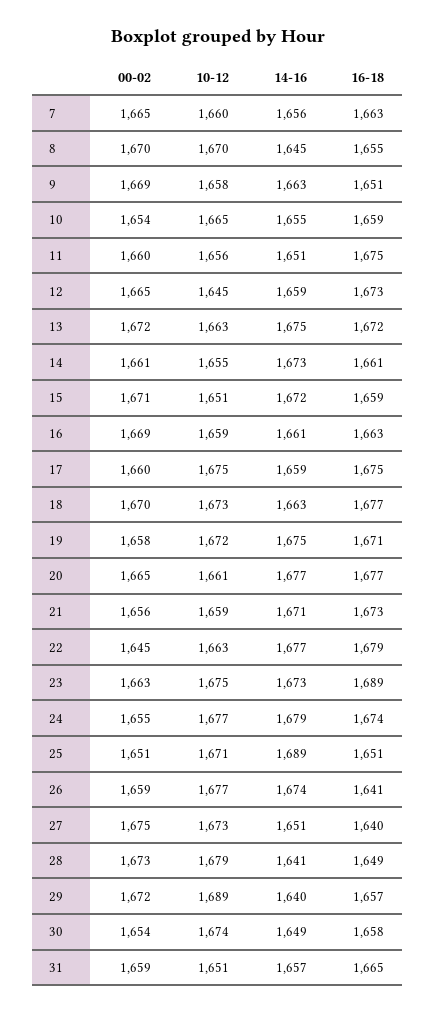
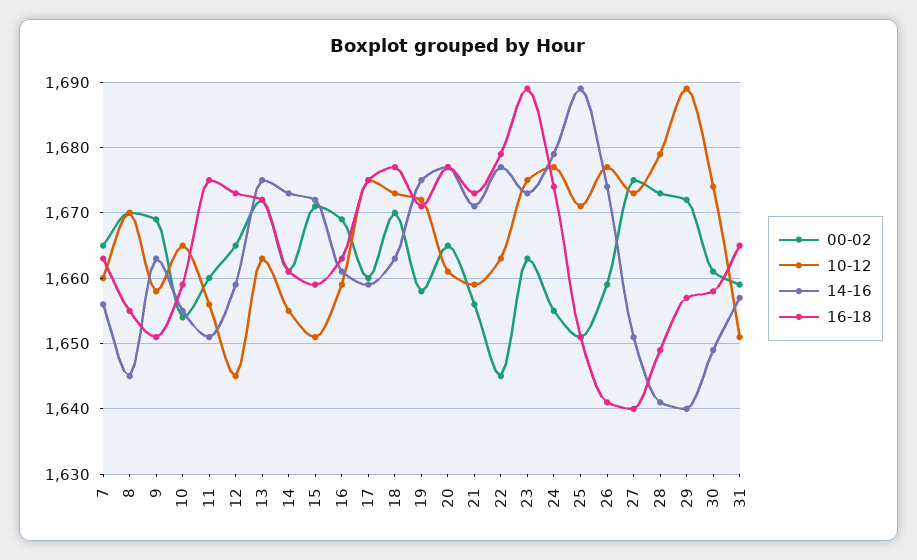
00-02, 30: 1654 -> 1661

